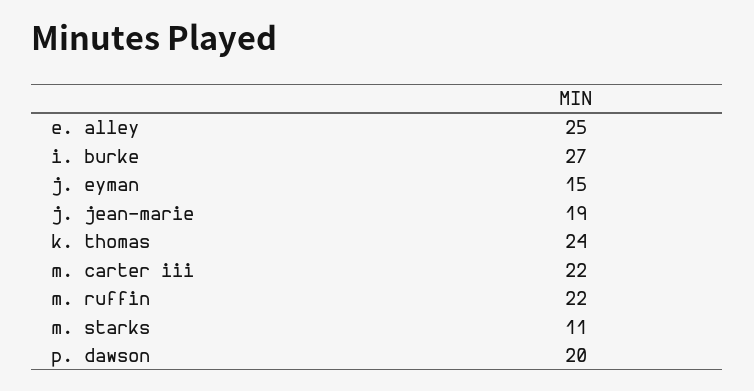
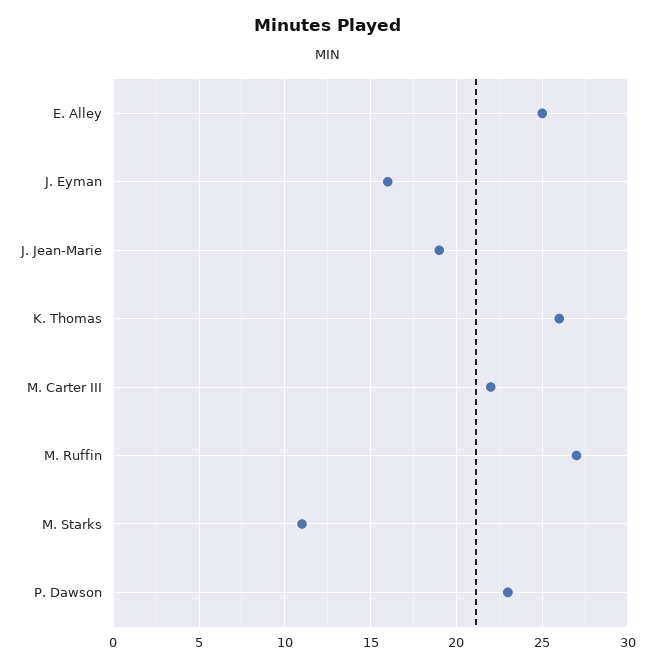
i. burke: 27 -> none
j. eyman: 15 -> 16
k. thomas: 24 -> 26
m. ruffin: 22 -> 27
p. dawson: 20 -> 23

